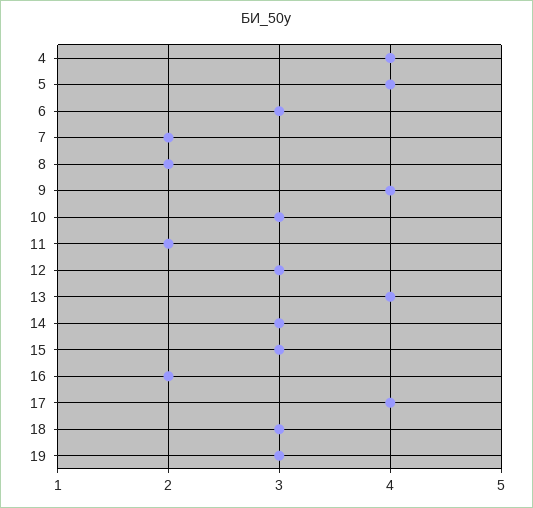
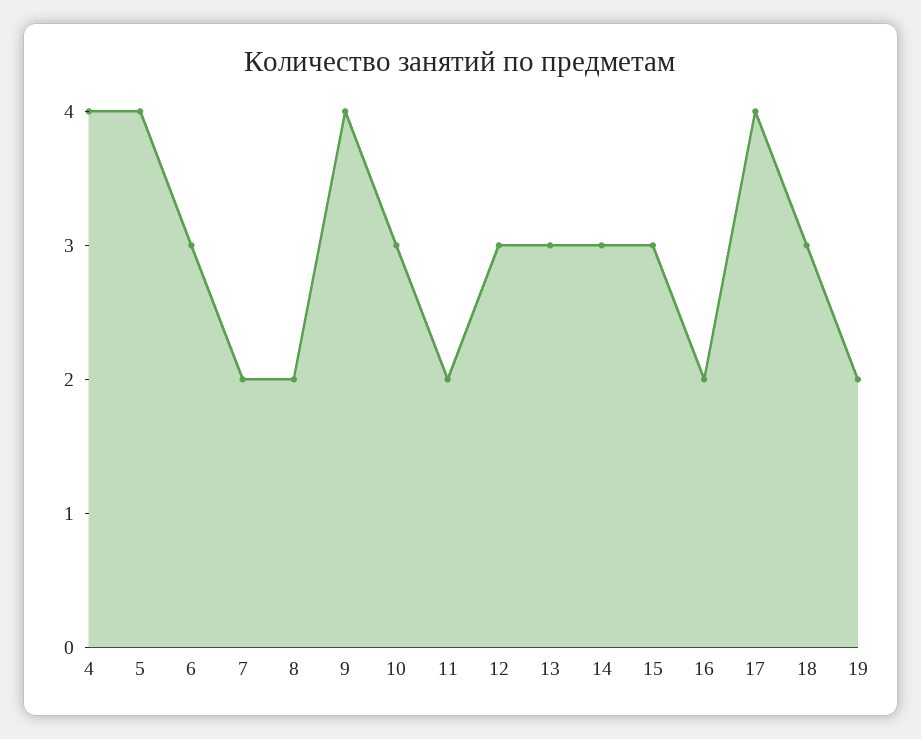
13: 4 -> 3
19: 3 -> 2

